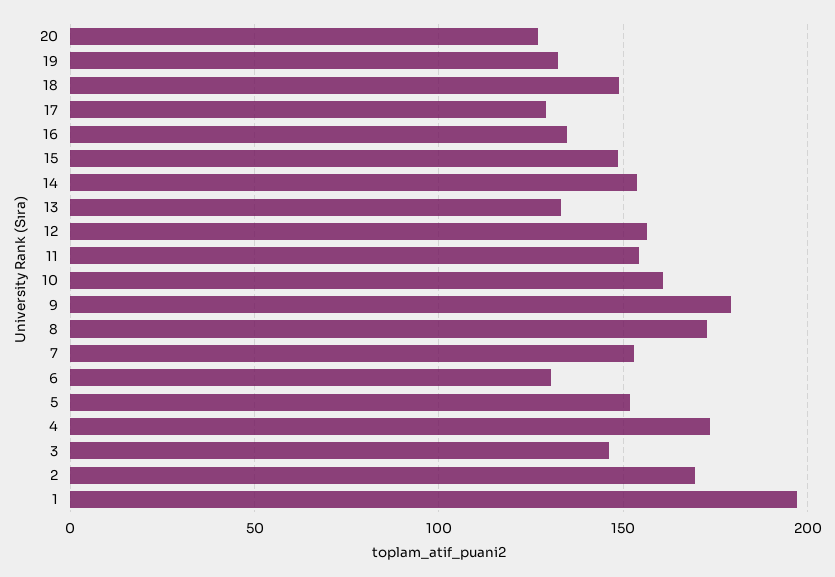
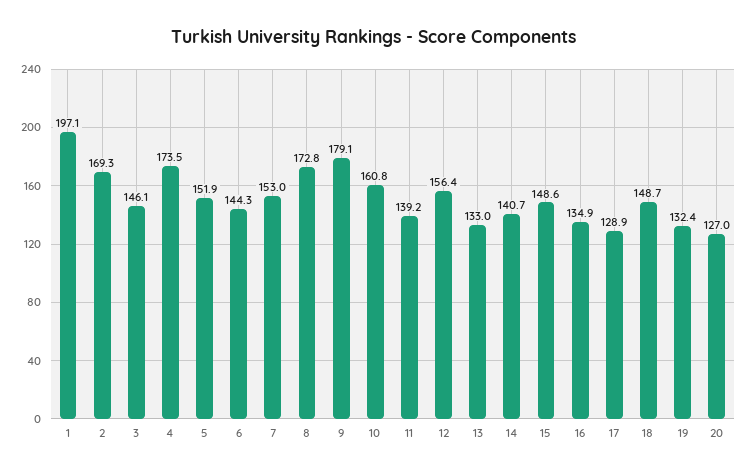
14: 155 -> 140.7
11: 155 -> 139.2
6: 130 -> 144.3

